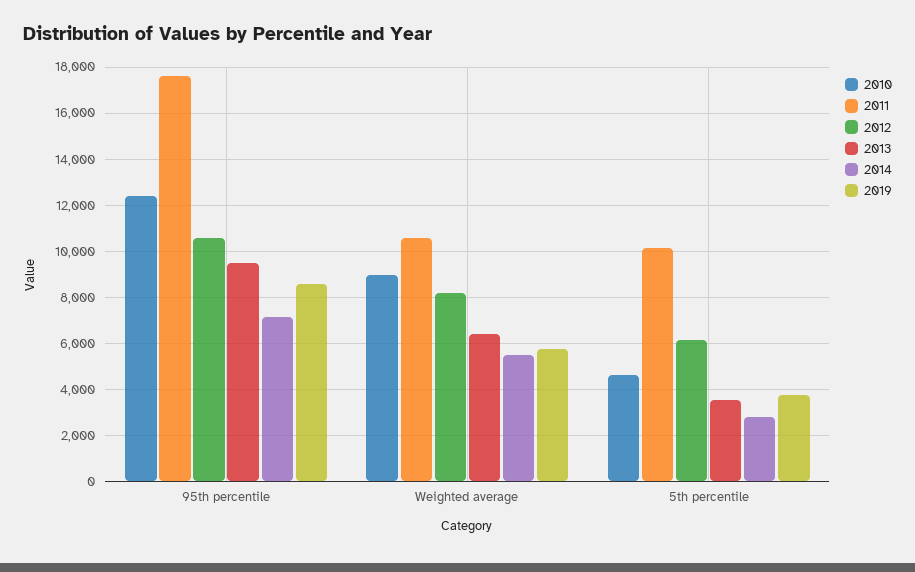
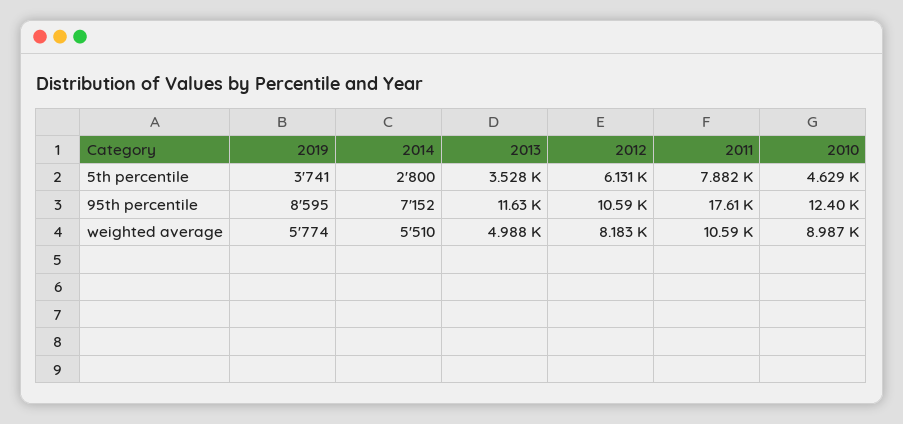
2013, 95th percentile: 9500 -> 11630
2013, Weighted average: 6500 -> 4988
2011, 5th percentile: 10000 -> 7882

